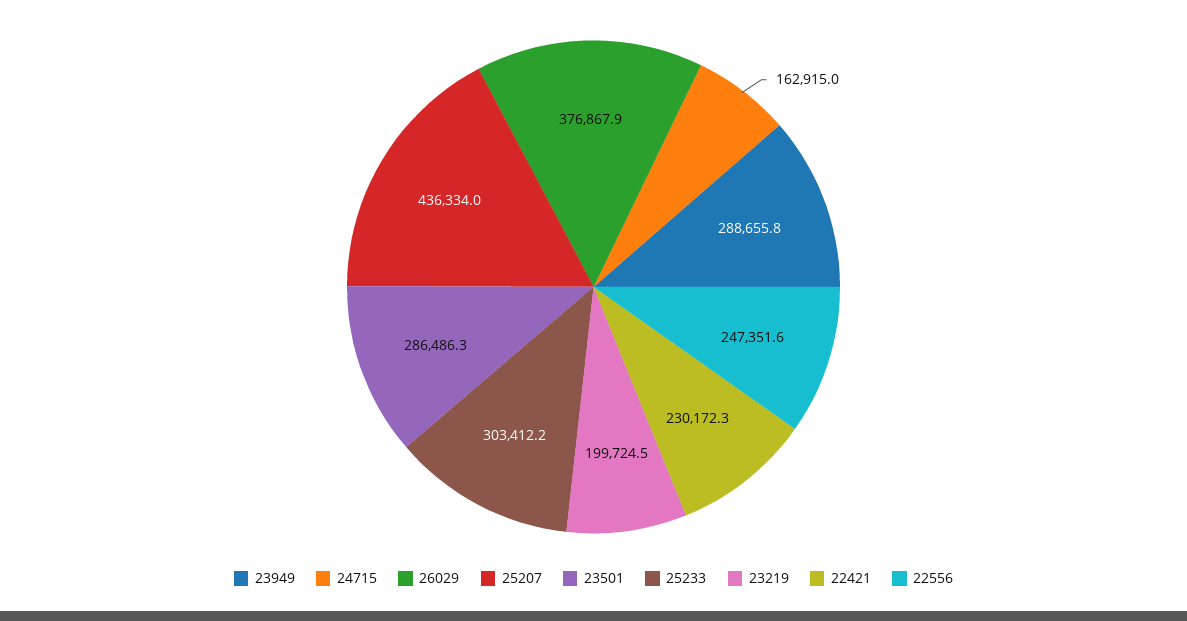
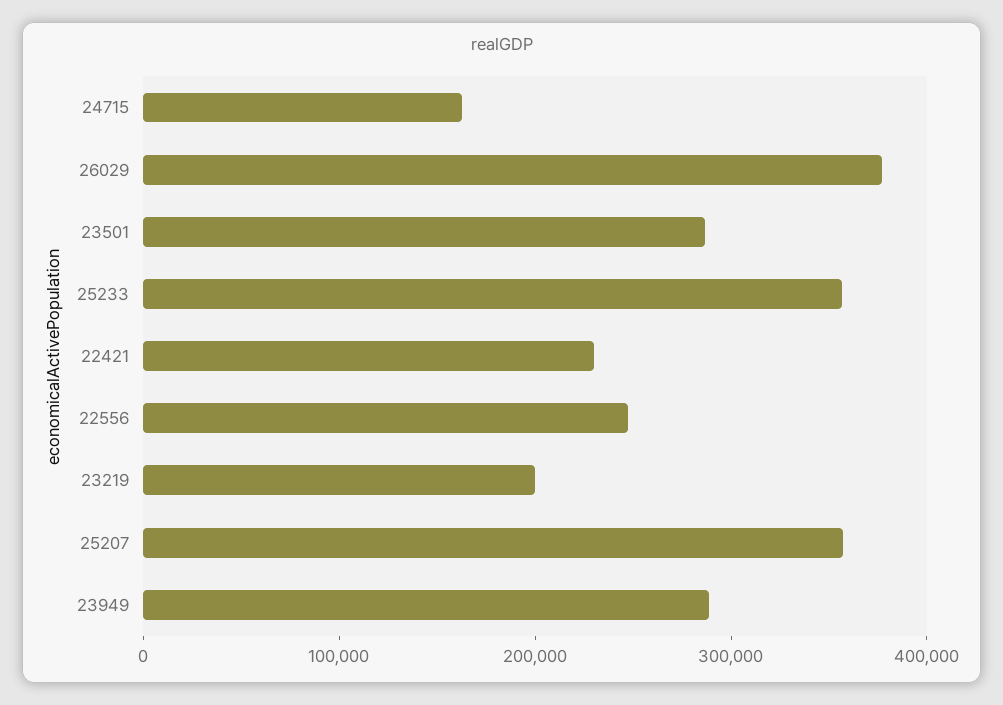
25207: 436334 -> 360000
25233: 303412.2 -> 360000

